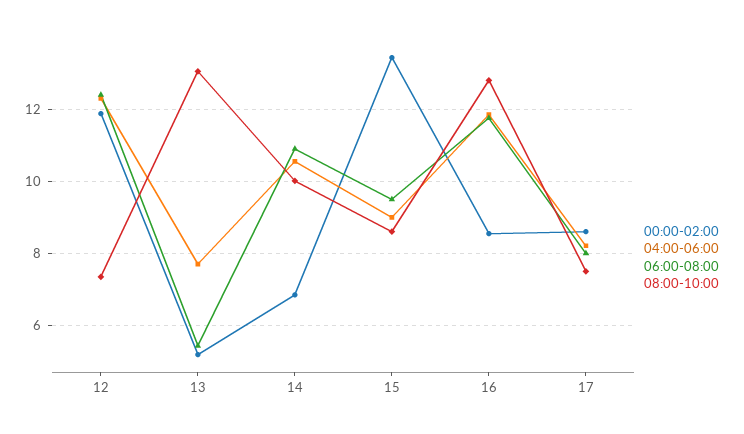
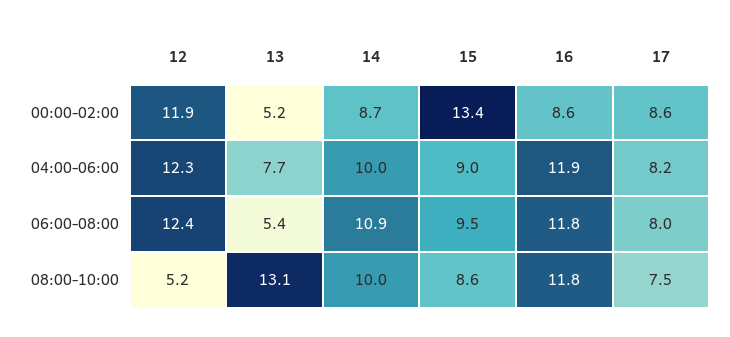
08:00-10:00, 12: 7.4 -> 5.2
00:00-02:00, 14: 6.8 -> 8.7
04:00-06:00, 14: 10.6 -> 10
08:00-10:00, 16: 12.8 -> 11.8

